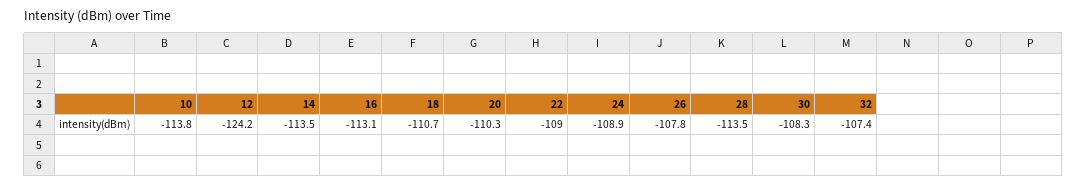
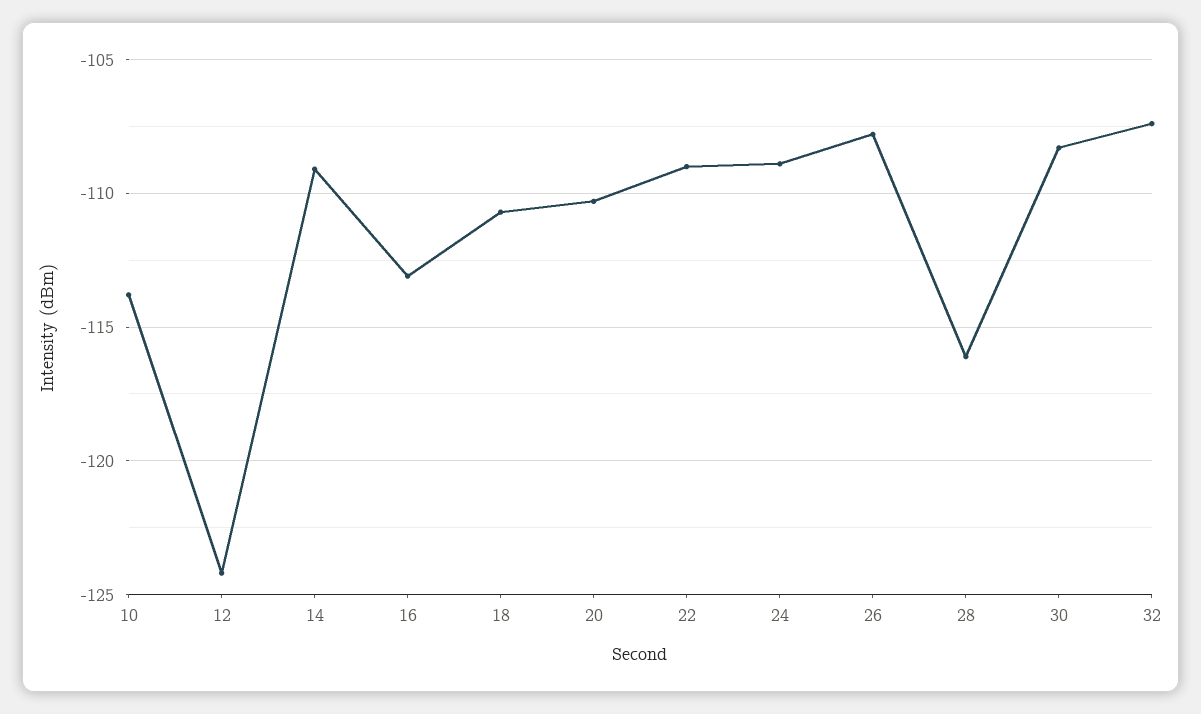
14: -113.5 -> -109
28: -113.5 -> -116

